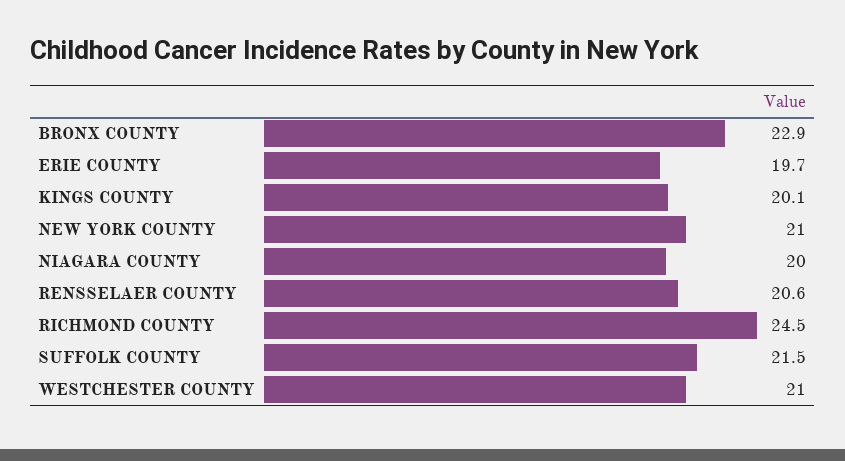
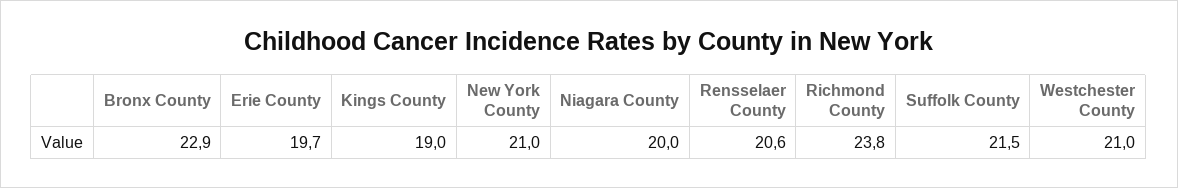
KINGS COUNTY: 20.1 -> 19
RICHMOND COUNTY: 24.5 -> 23.8

